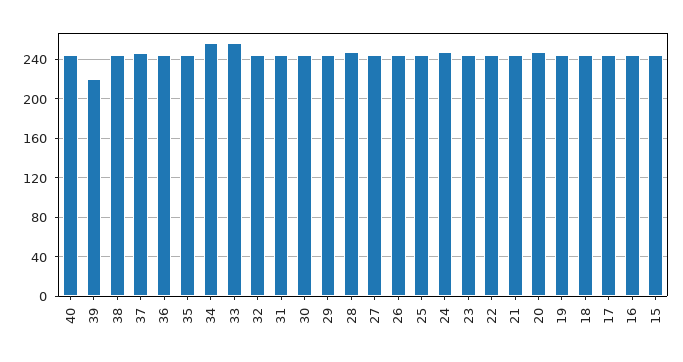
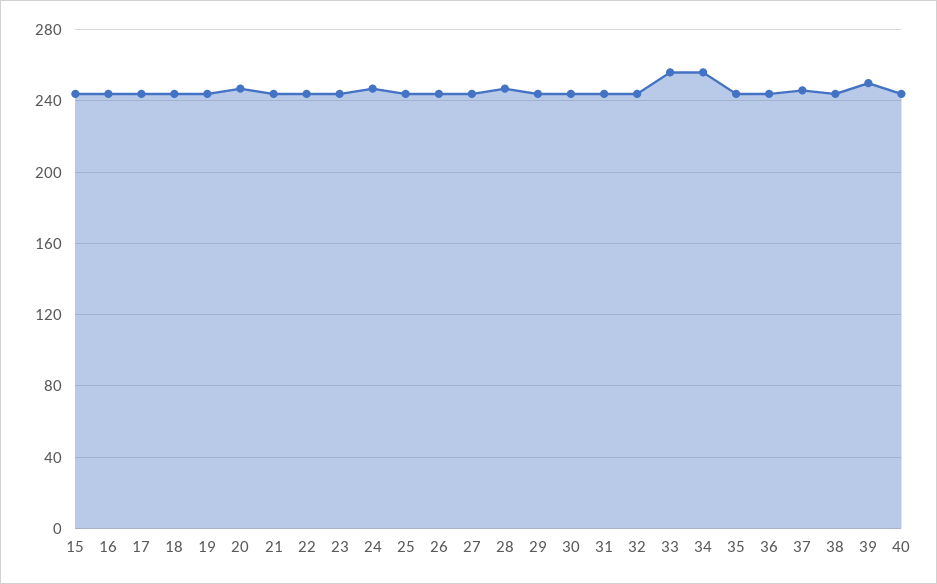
39: 220 -> 250

